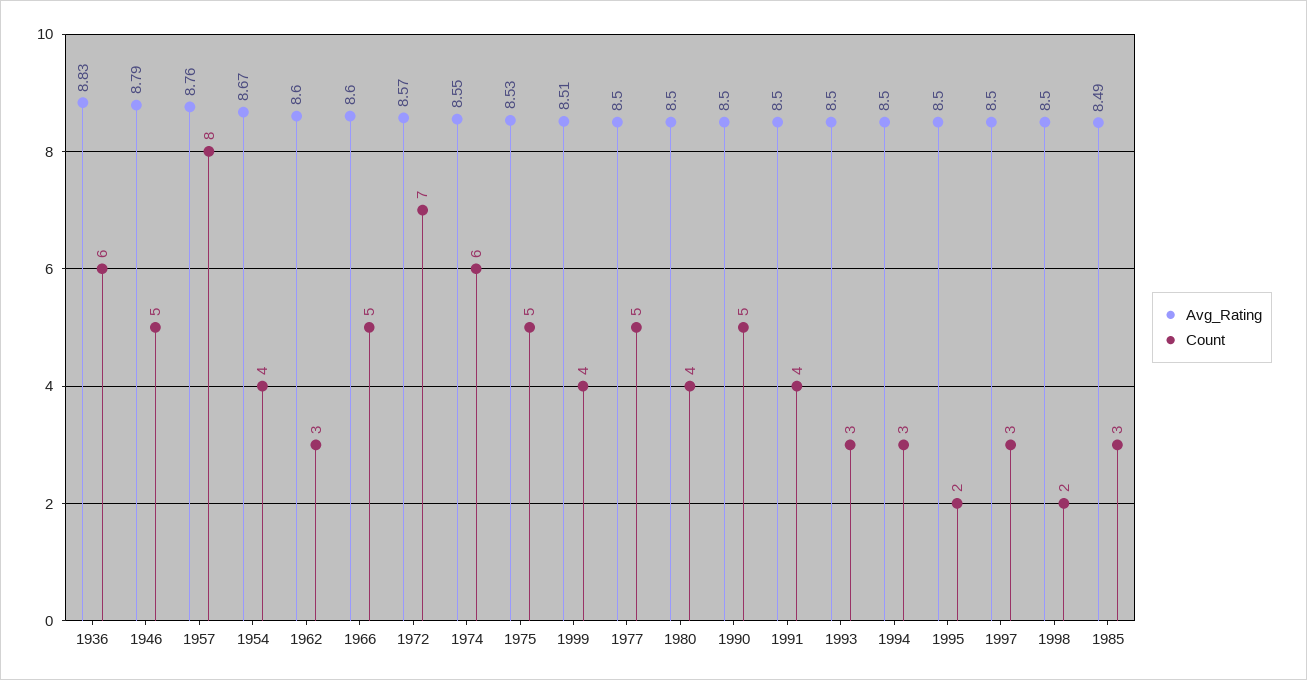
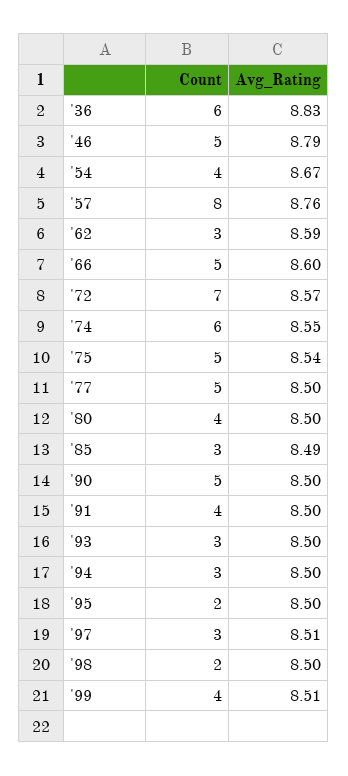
Avg_Rating, 1962: 8.6 -> 8.59
Avg_Rating, 1975: 8.53 -> 8.54
Avg_Rating, 1997: 8.5 -> 8.51

